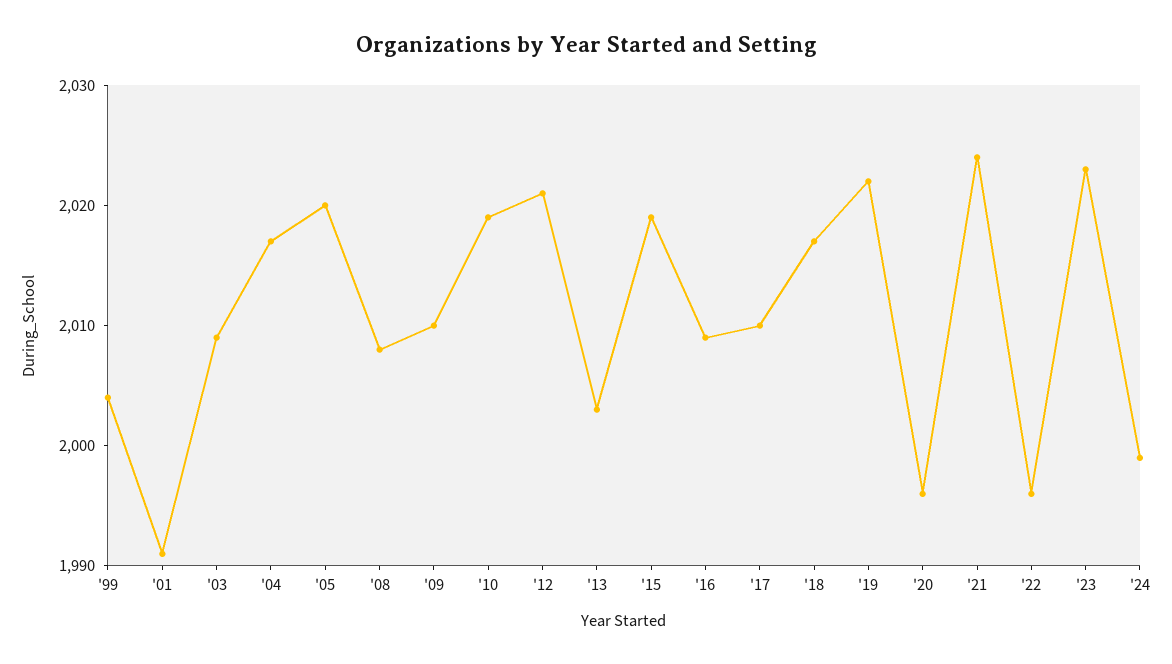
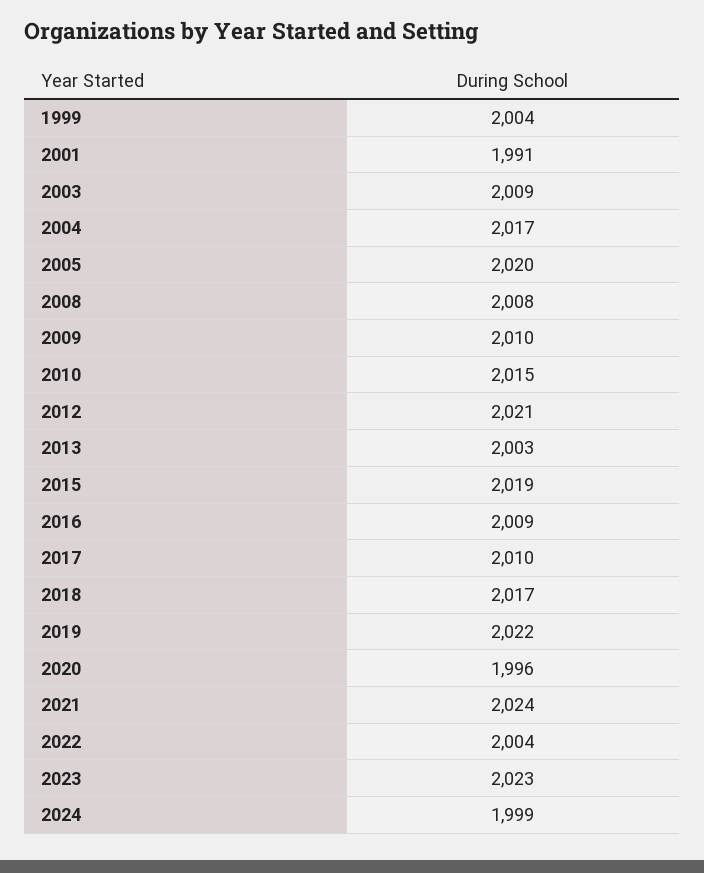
'10: 2019 -> 2015
'22: 1996 -> 2004

